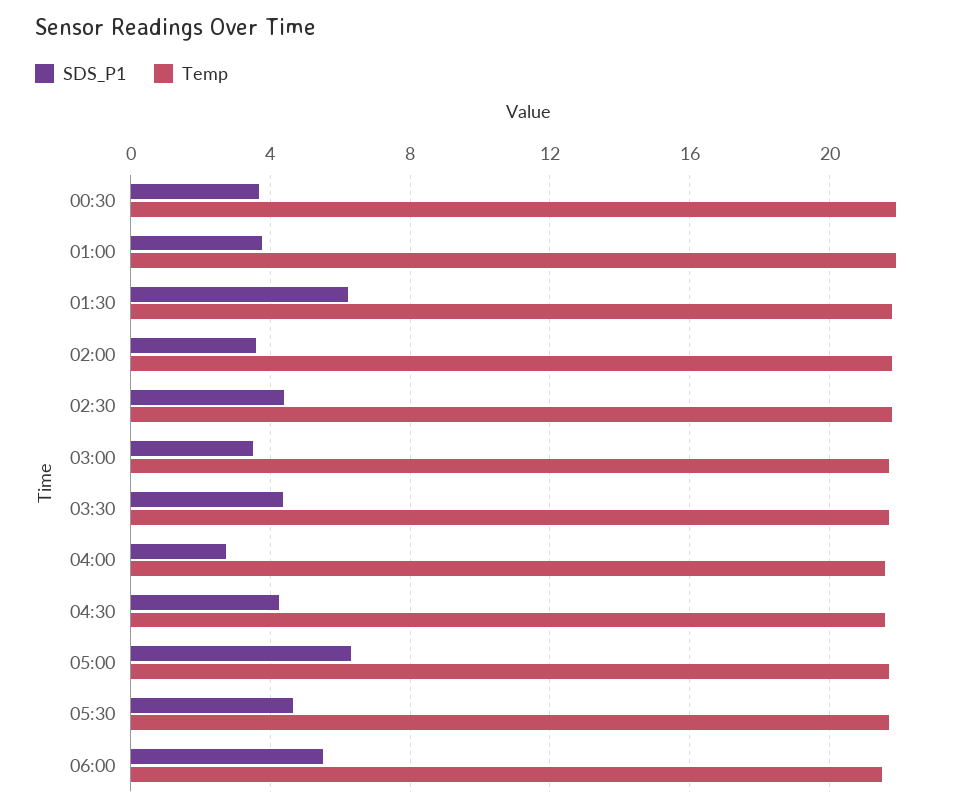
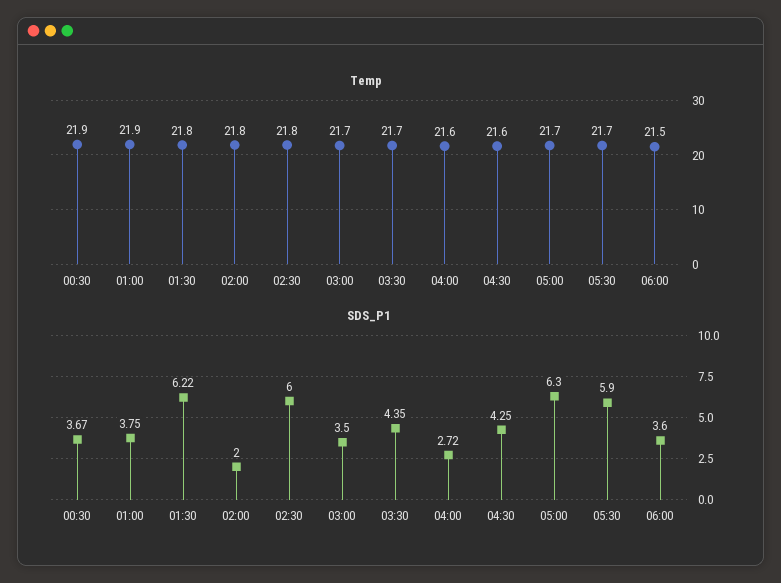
SDS_P1, 02:00: 3.5 -> 2
SDS_P1, 02:30: 4.5 -> 6
SDS_P1, 05:30: 4.5 -> 5.9
SDS_P1, 06:00: 5.5 -> 3.6

